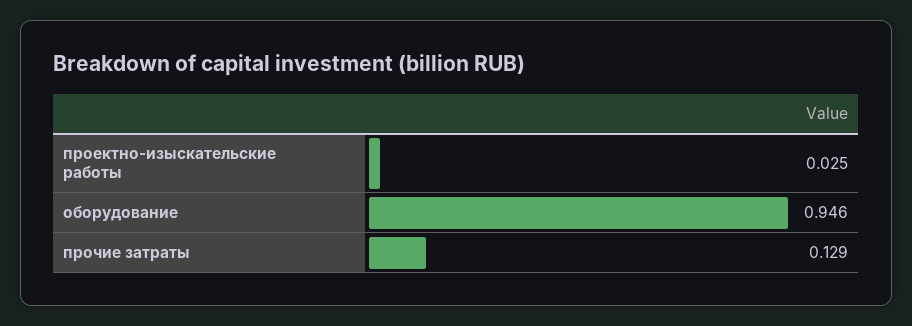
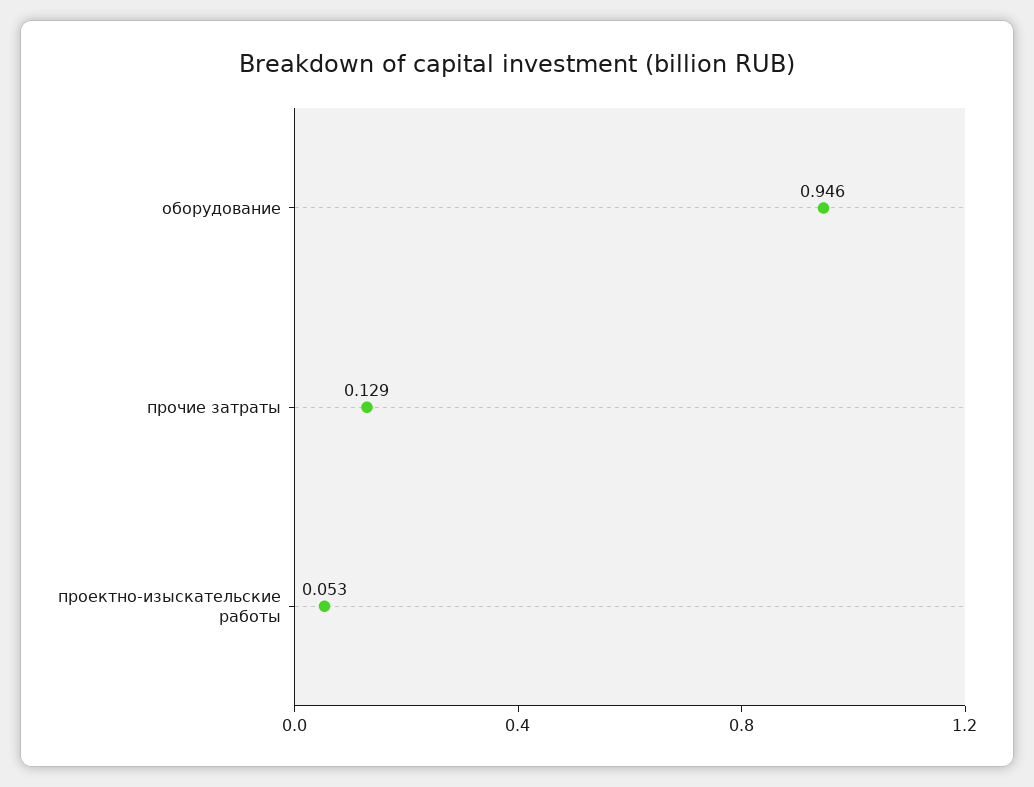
проектно-изыскательские работы: 0.025 -> 0.053

